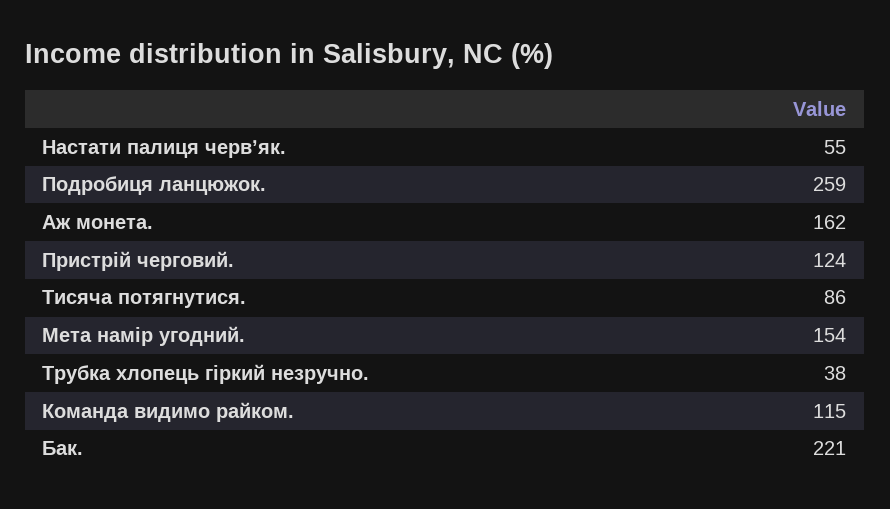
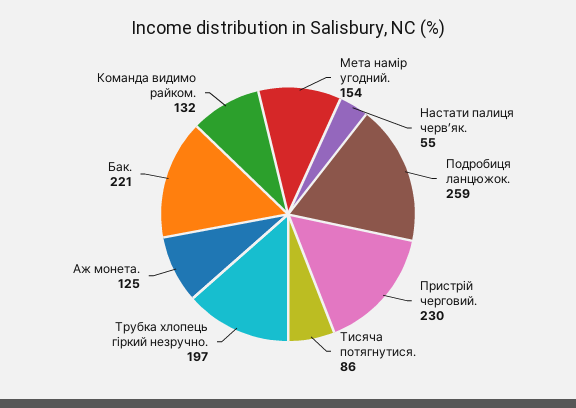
Аж монета.: 162 -> 125
Пристрій черговий.: 124 -> 230
Трубка хлопець гіркий незручно.: 38 -> 197
Команда видимо райком.: 115 -> 132

